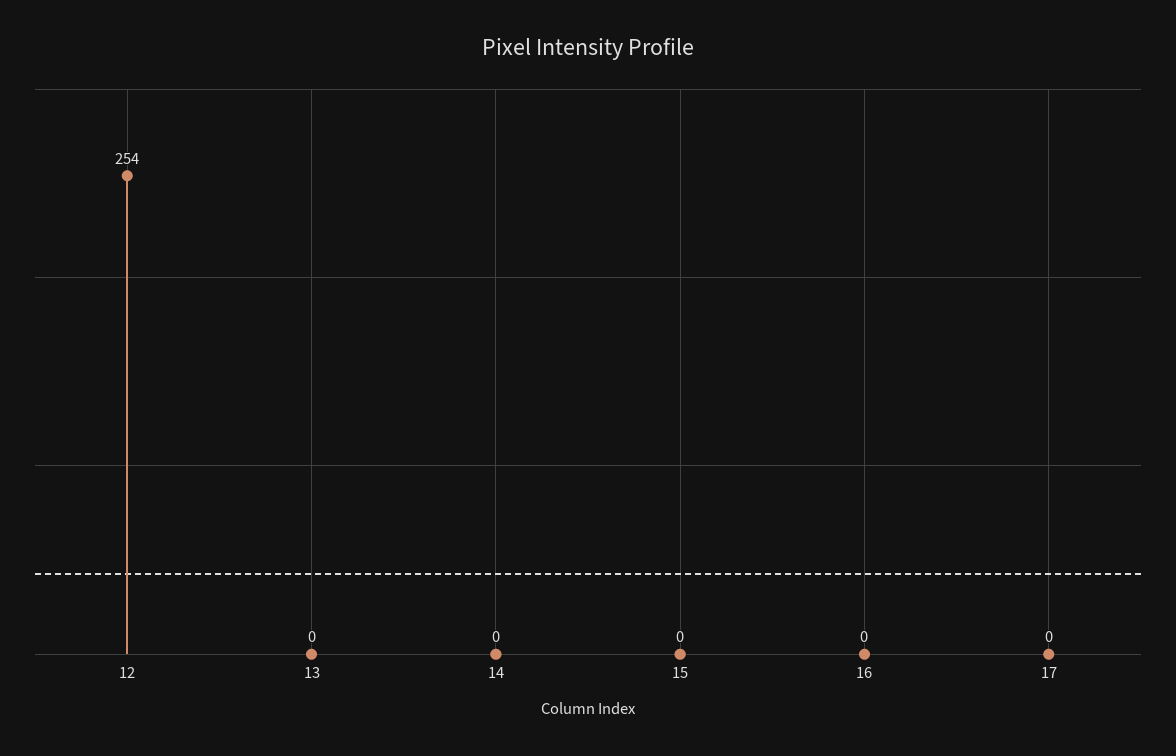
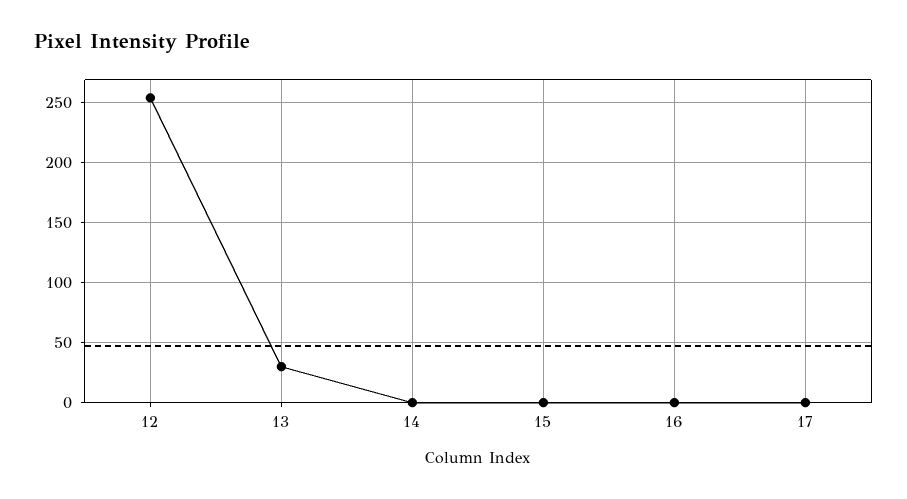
13: 0 -> 30

